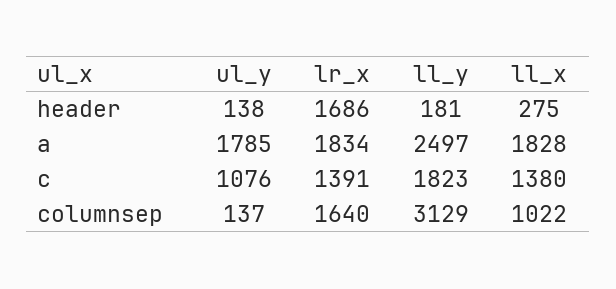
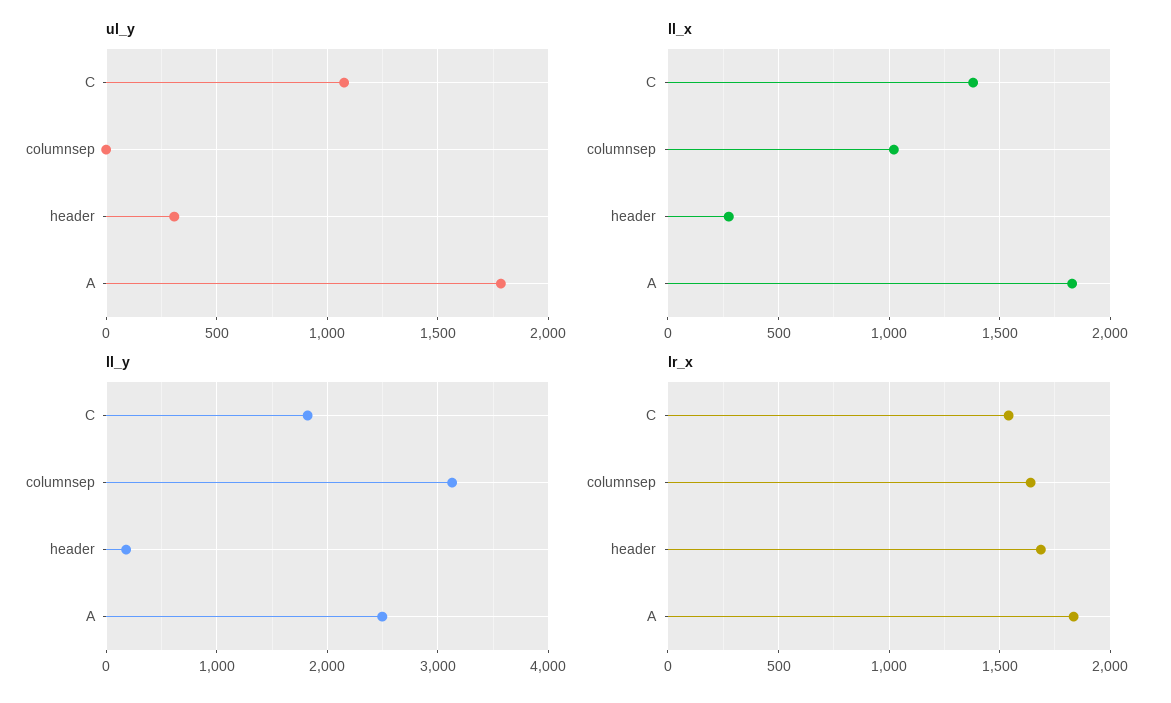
ul_y, header: 138 -> 300
lr_x, c: 1391 -> 1550
ul_y, columnsep: 137 -> 0

